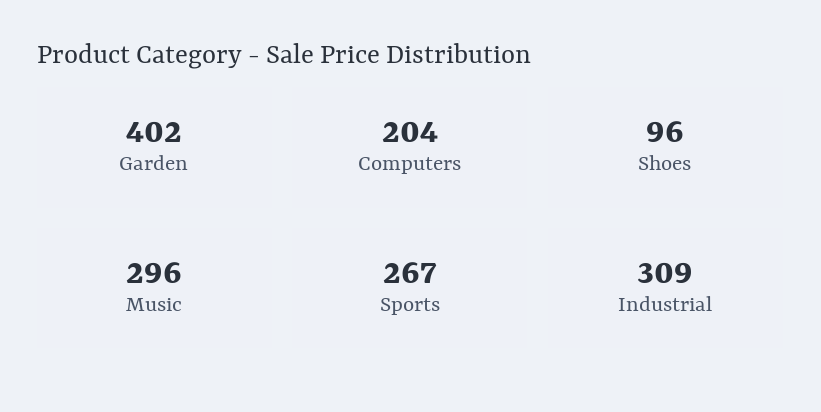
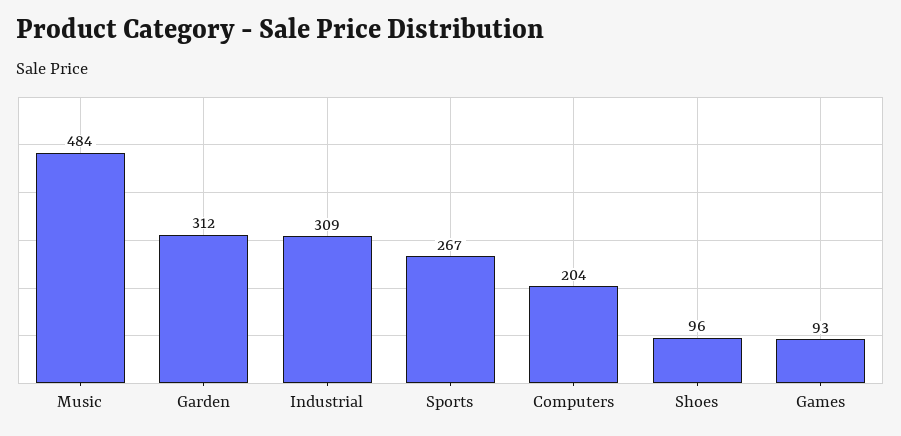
Garden: 402 -> 312
Music: 296 -> 484
Games: none -> 93

